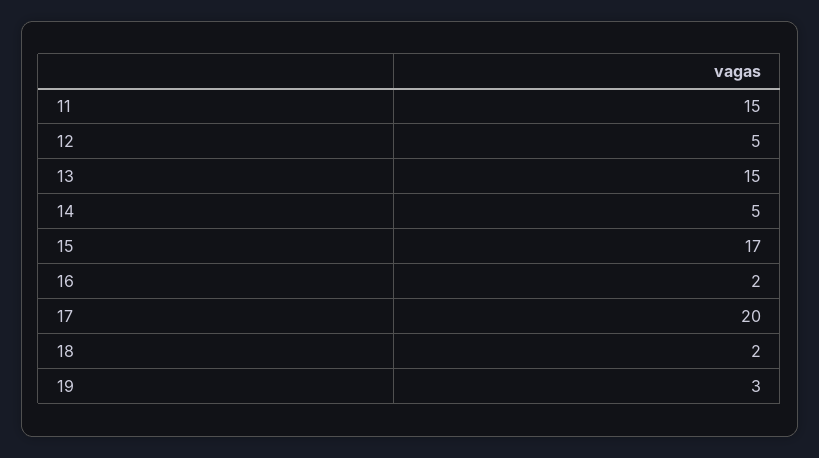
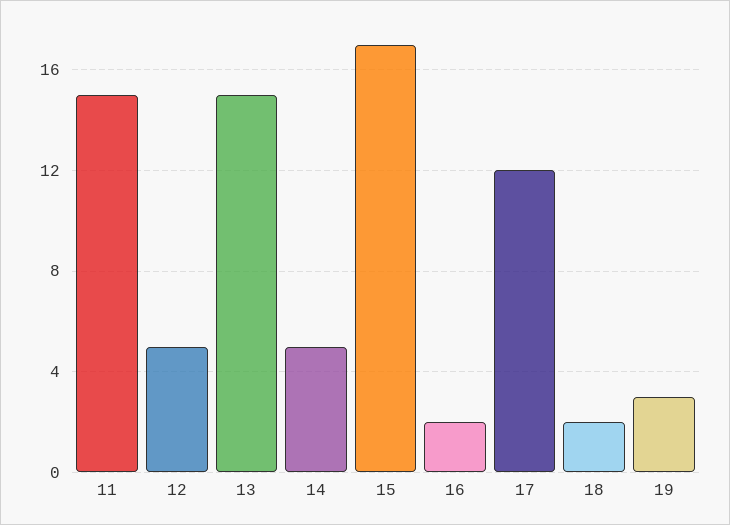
17: 20 -> 12

